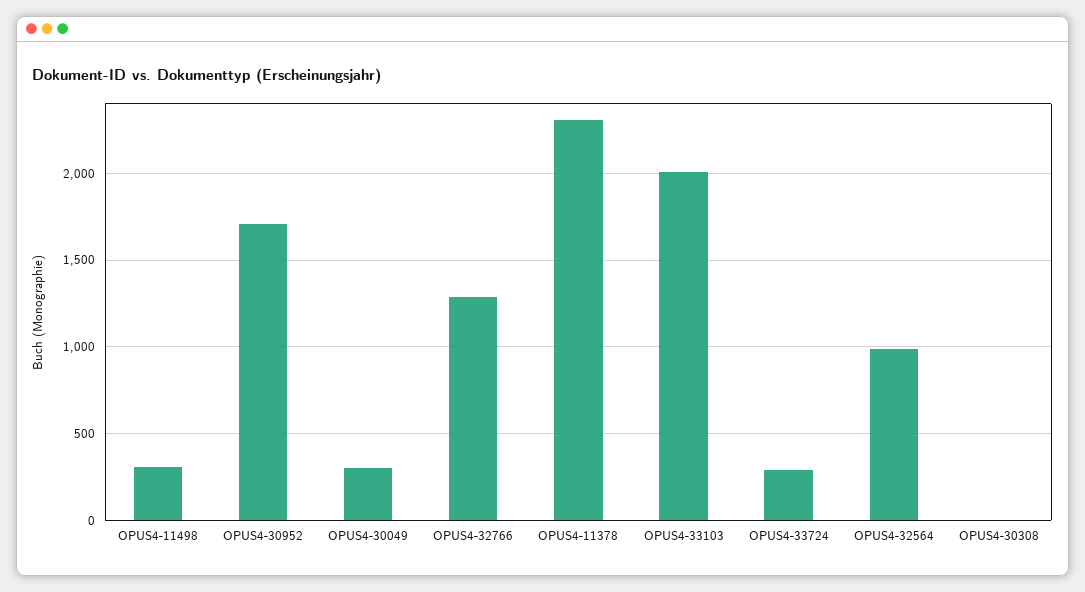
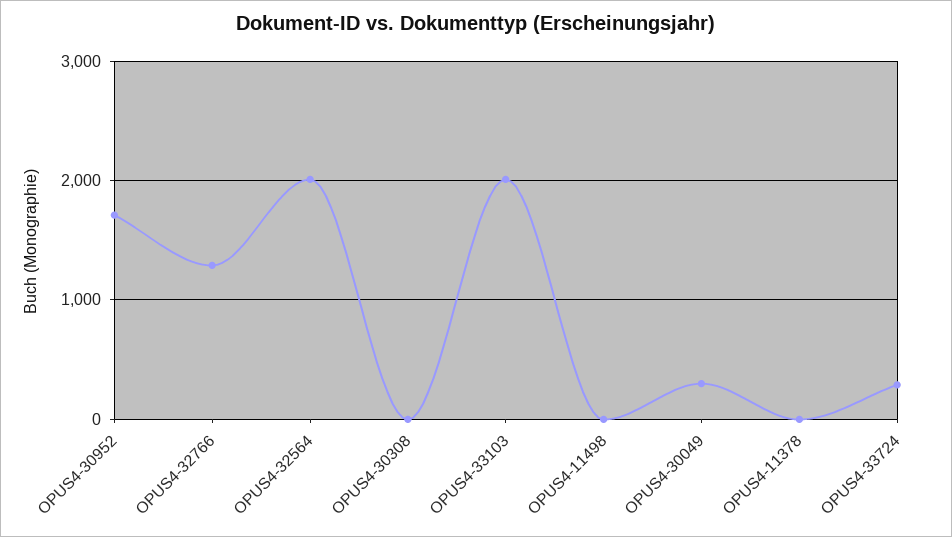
OPUS4-11498: 300 -> 0
OPUS4-11378: 2300 -> 0
OPUS4-32564: 1000 -> 2000

